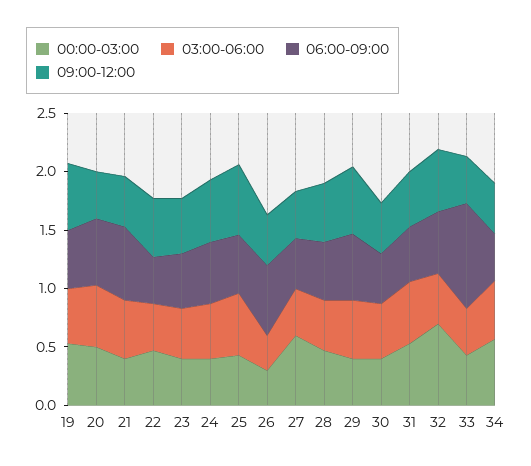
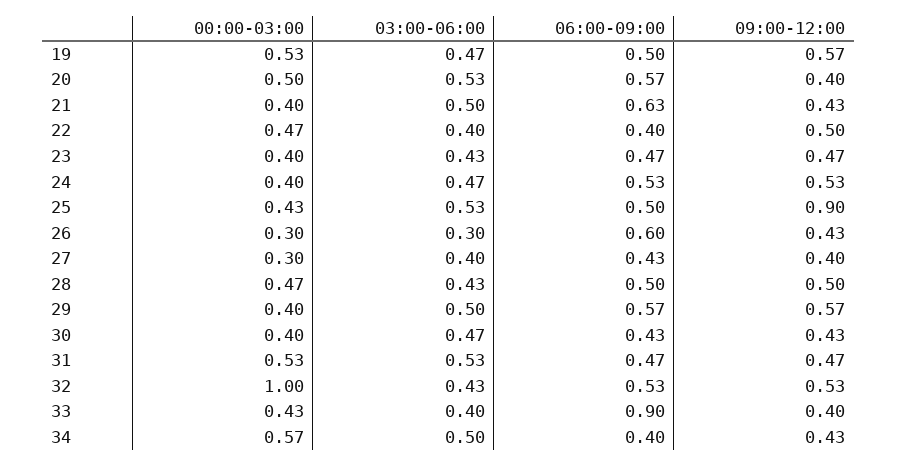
09:00-12:00, 25: 0.6 -> 0.9
00:00-03:00, 27: 0.6 -> 0.3
00:00-03:00, 32: 0.7 -> 1

